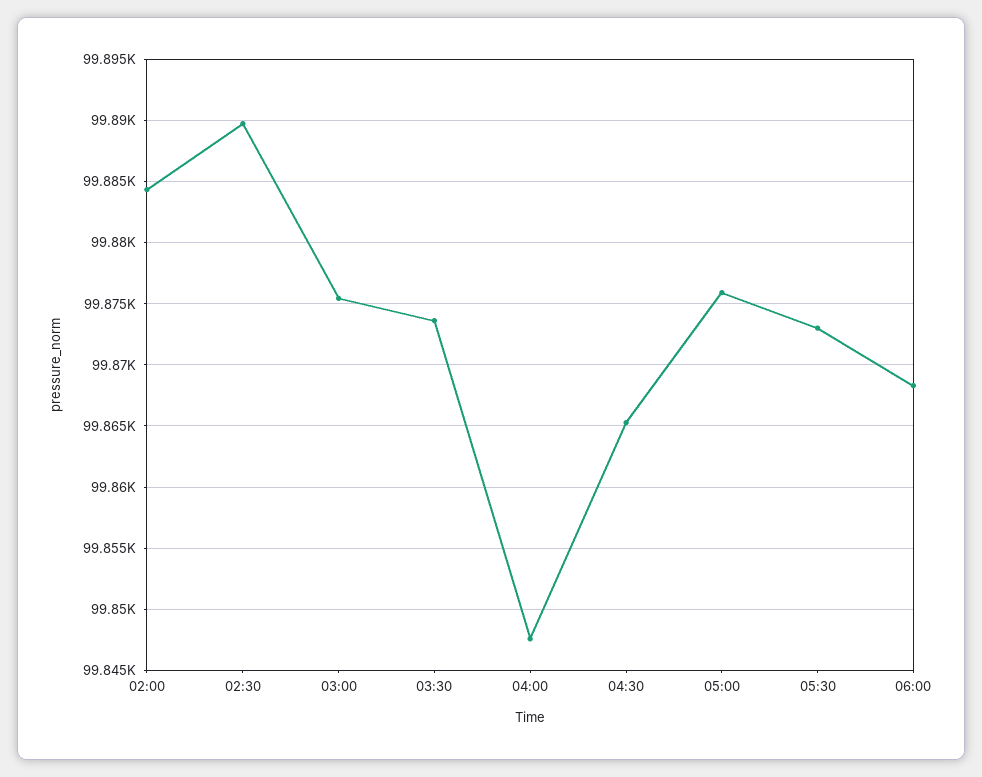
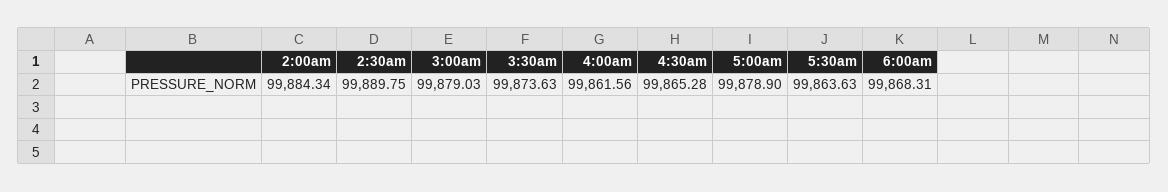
03:00: 99875.5 -> 99879.03
04:00: 99847.5 -> 99861.56
05:00: 99876 -> 99878.9
05:30: 99873 -> 99863.63

